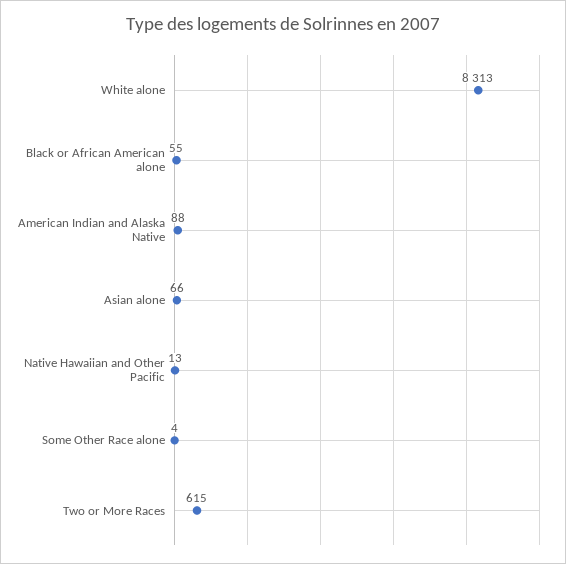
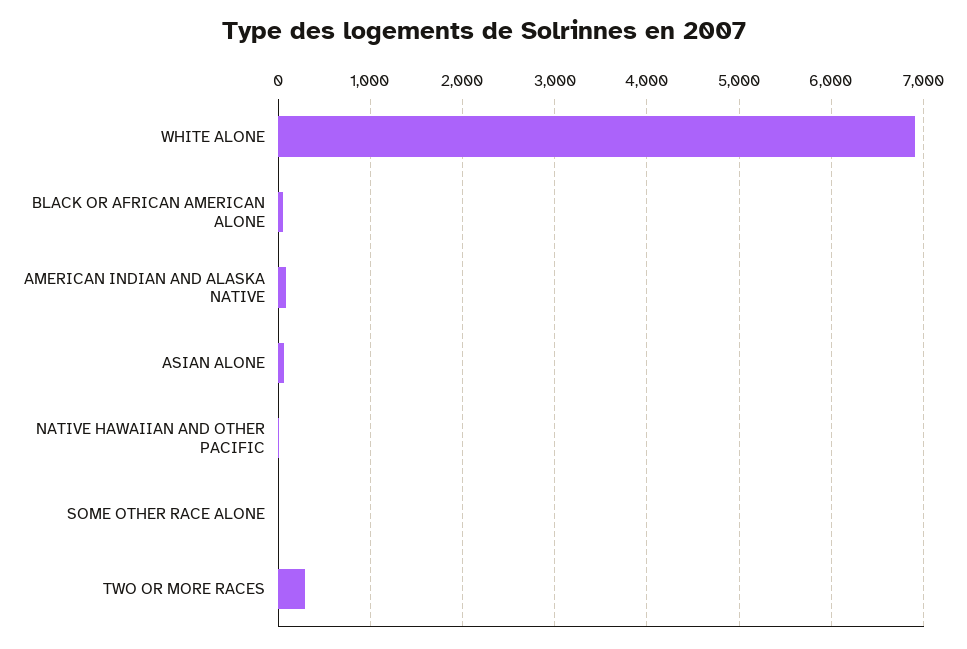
White alone: 8313 -> 6900
Two or More Races: 615 -> 300

